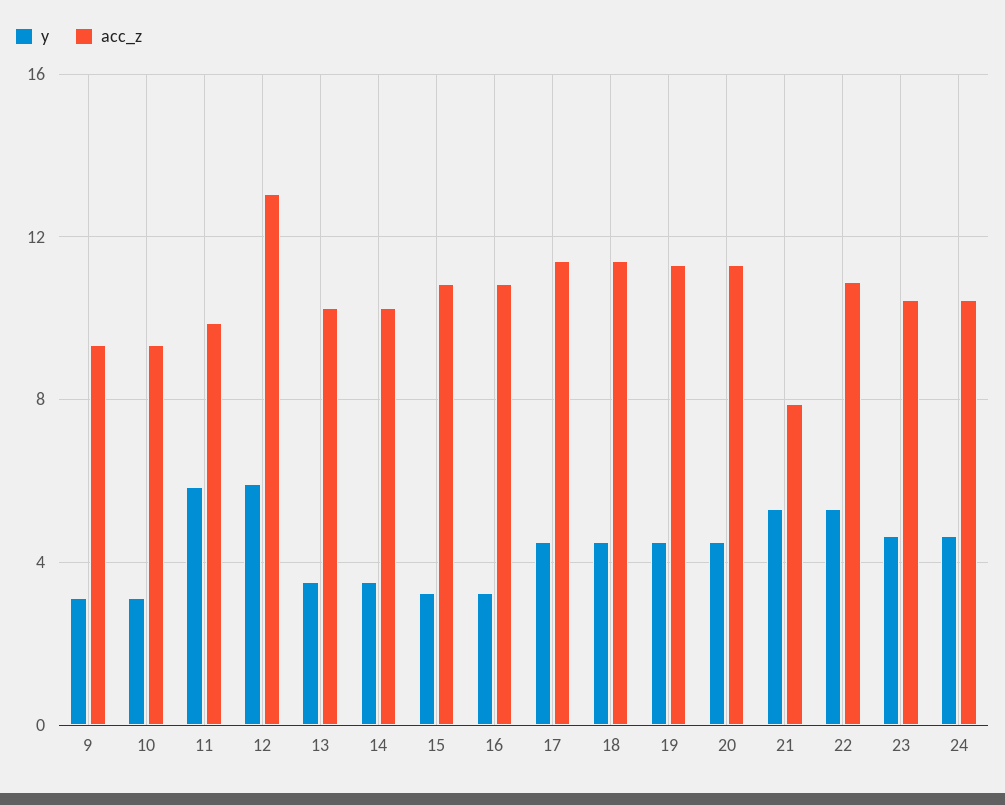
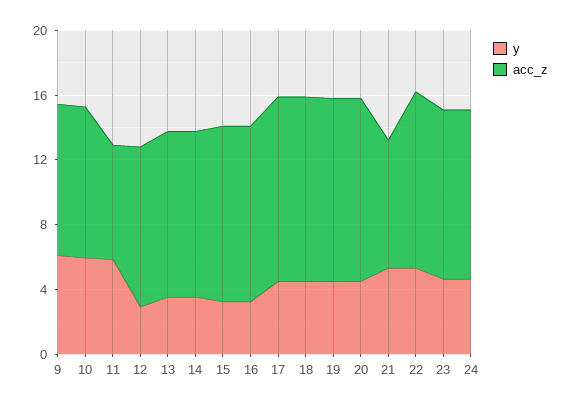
y, 9: 3 -> 6
y, 10: 3 -> 6
acc_z, 11: 10 -> 7
y, 12: 6 -> 3
acc_z, 12: 13 -> 10

